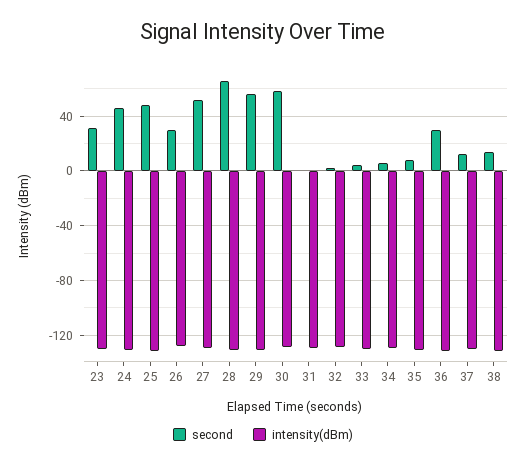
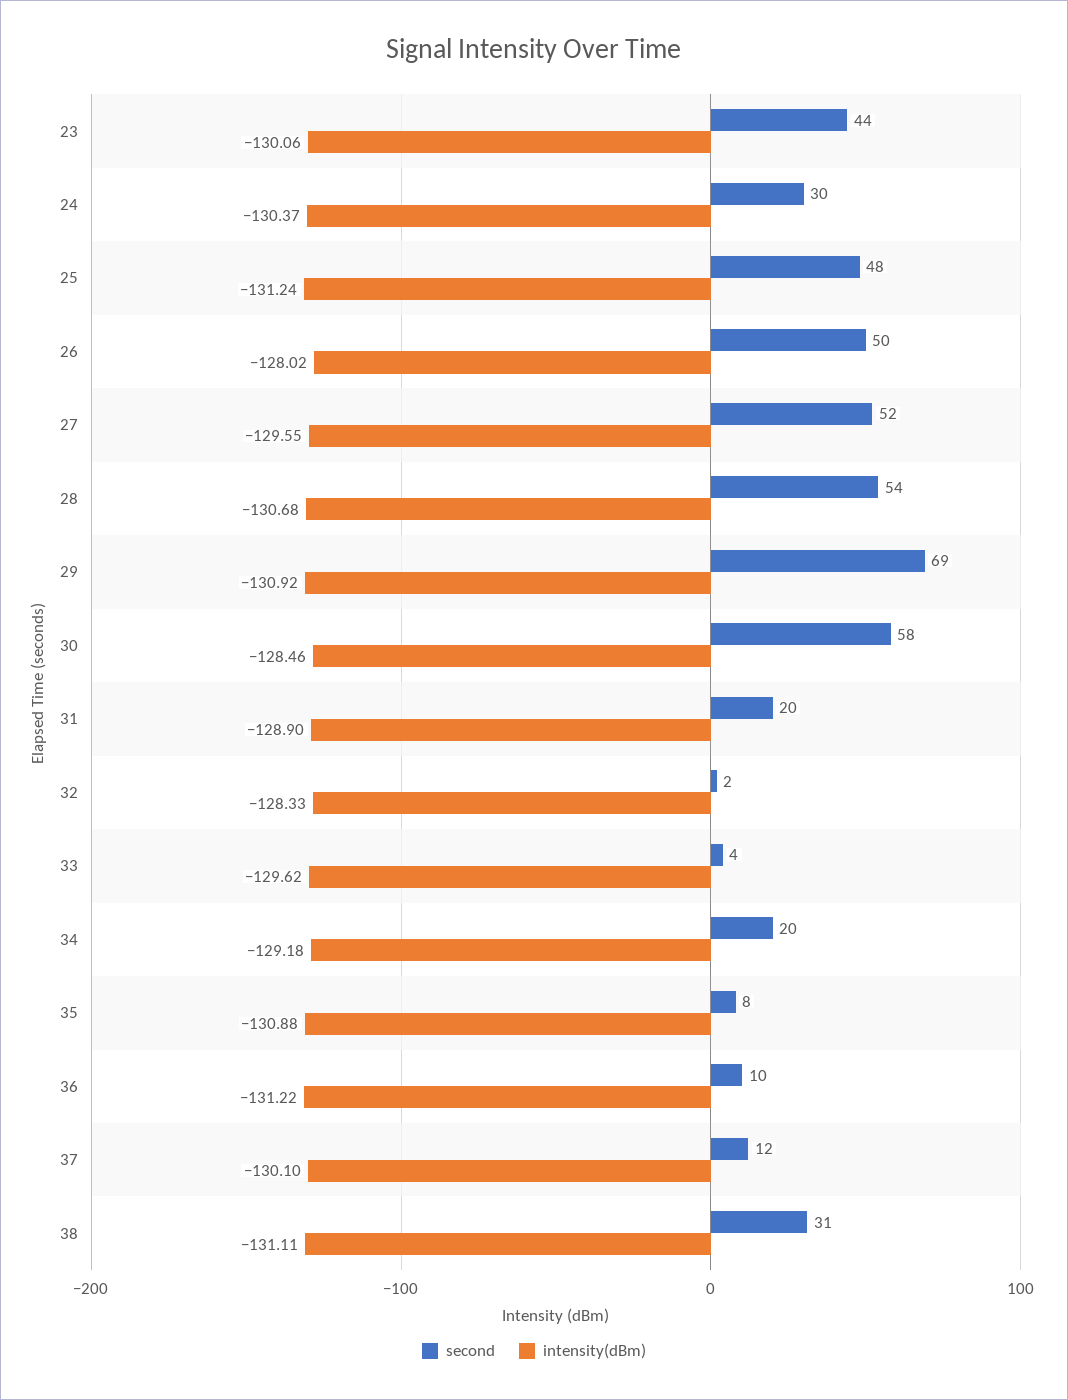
second, 23: 30 -> 44
second, 24: 45 -> 30
second, 26: 30 -> 50
second, 28: 65 -> 54
second, 29: 55 -> 69
second, 31: 0 -> 20
second, 34: 5 -> 20
second, 36: 30 -> 10
second, 38: 15 -> 31

